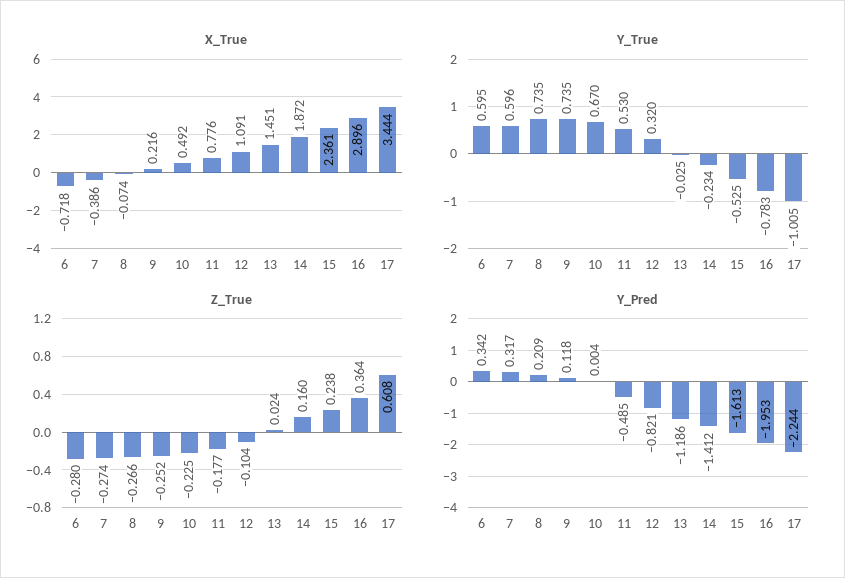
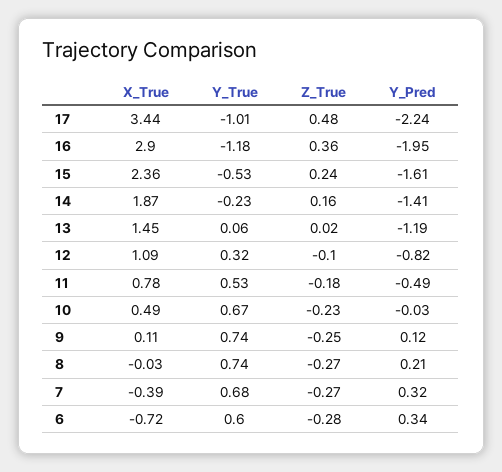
X_True, 8: -0.074 -> -0.03
X_True, 9: 0.216 -> 0.11
Y_True, 7: 0.596 -> 0.68
Y_True, 13: -0.025 -> 0.06
Y_True, 16: -0.783 -> -1.18
Z_True, 17: 0.608 -> 0.48
Y_Pred, 10: 0.004 -> -0.03

